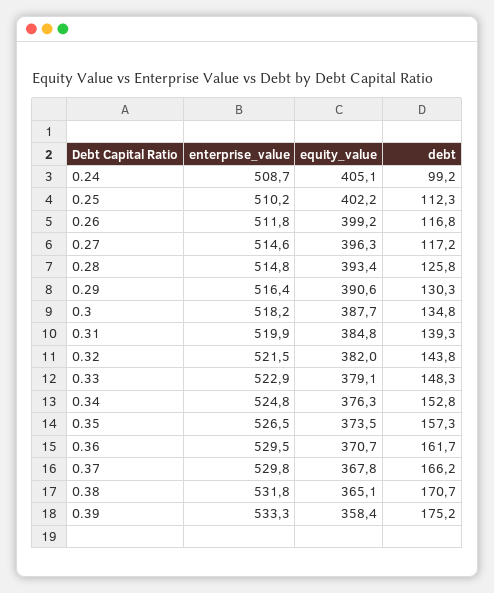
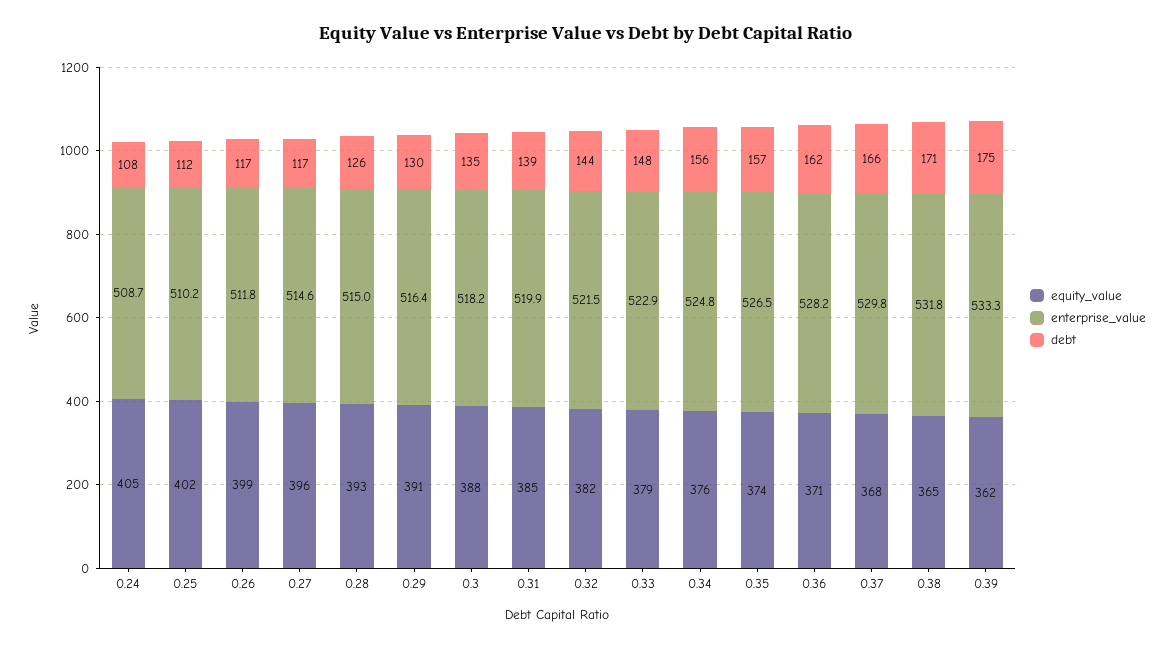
debt, 0.24: 99.2 -> 108
enterprise_value, 0.28: 514.8 -> 515
debt, 0.34: 152.8 -> 156
enterprise_value, 0.36: 529.5 -> 528.2
equity_value, 0.39: 358.4 -> 362

